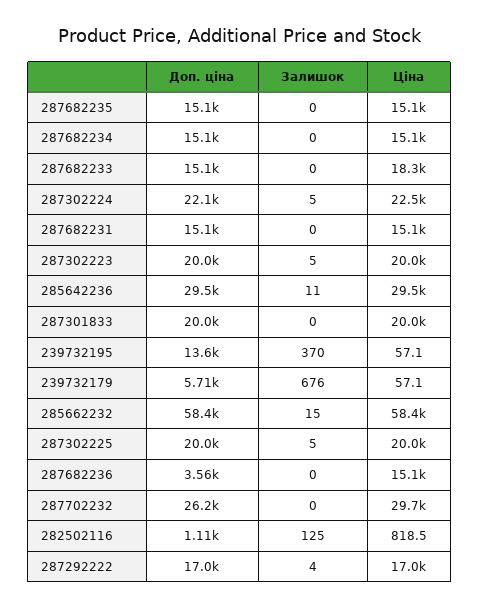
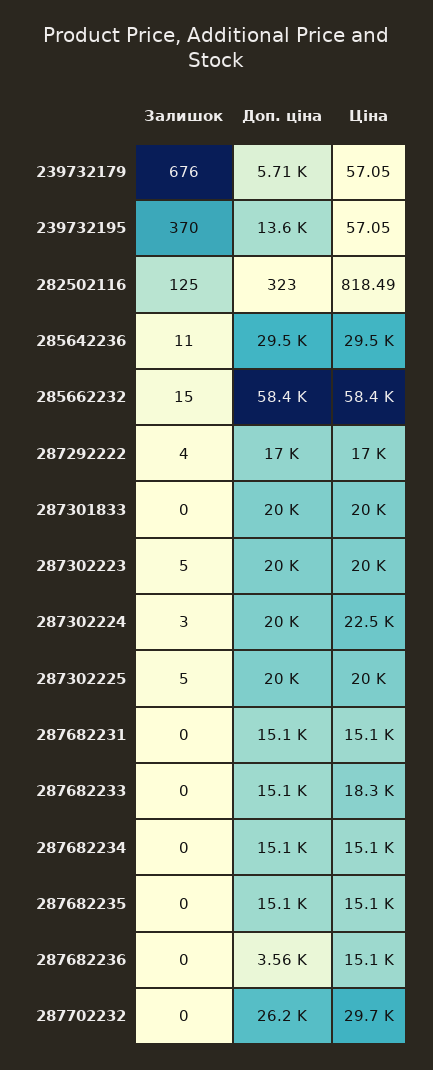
Доп. ціна, 287302224: 22100 -> 20000
Залишок, 287302224: 5 -> 3
Доп. ціна, 282502116: 1110 -> 323

